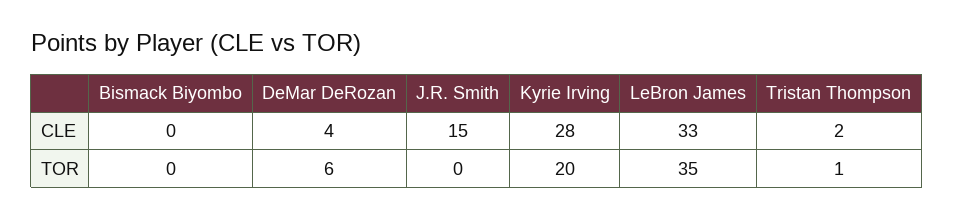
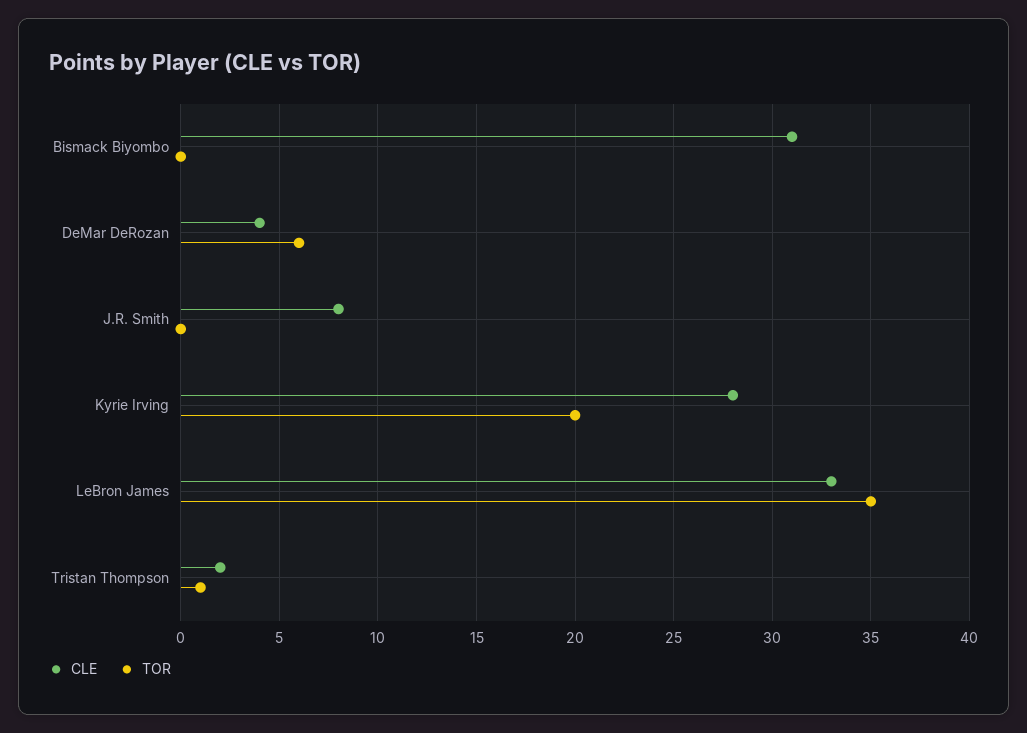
CLE, Bismack Biyombo: 0 -> 31
CLE, J.R. Smith: 15 -> 8

